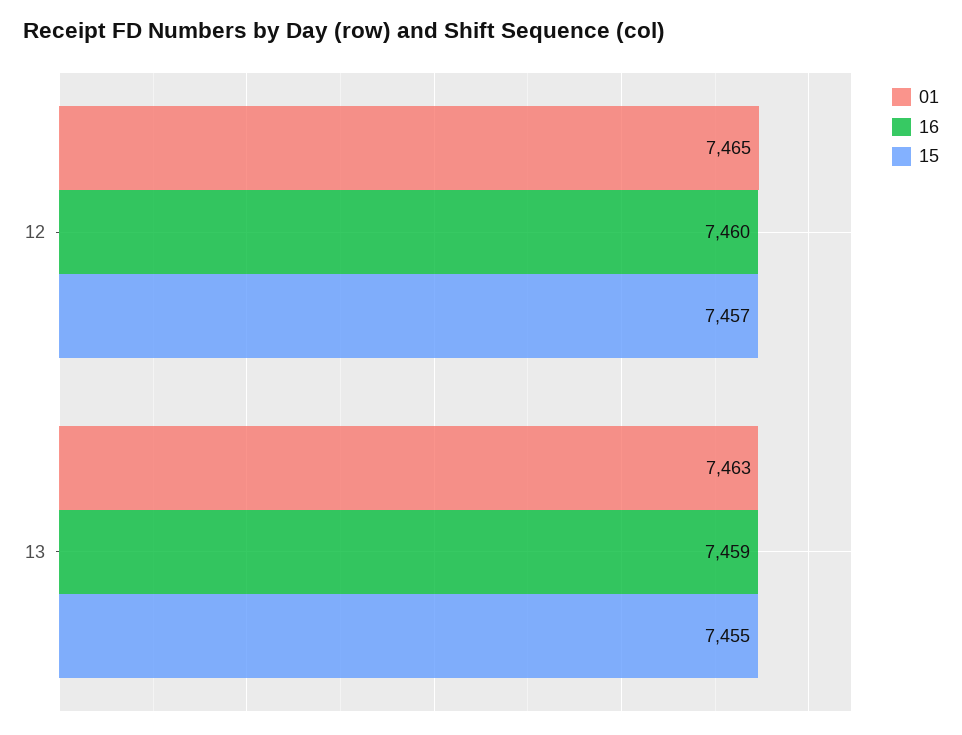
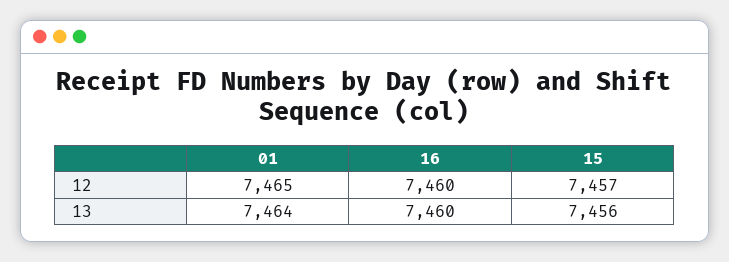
01, 13: 7463 -> 7464
16, 13: 7459 -> 7460
15, 13: 7455 -> 7456

